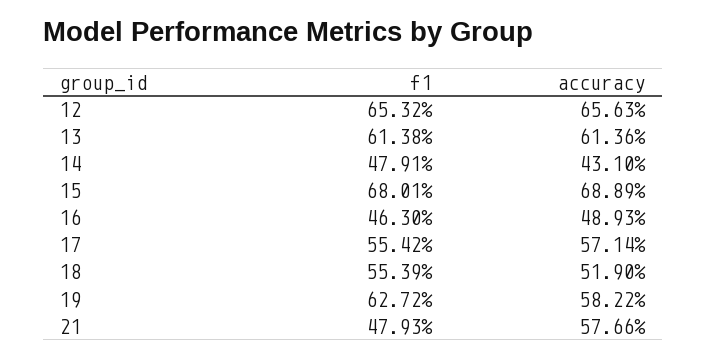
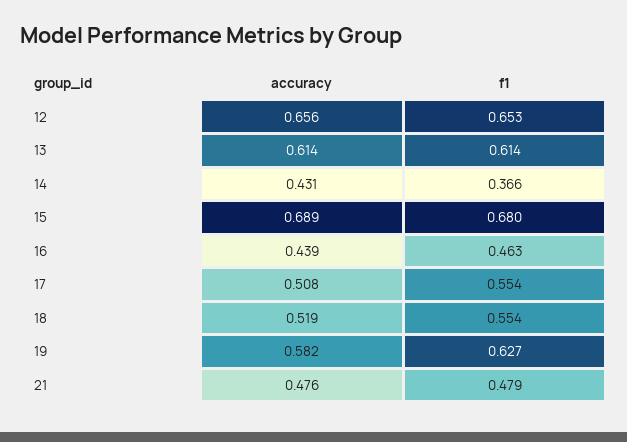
f1, 14: 0.4791 -> 0.366
accuracy, 16: 0.4893 -> 0.439
accuracy, 17: 0.5714 -> 0.508
accuracy, 21: 0.5766 -> 0.476

